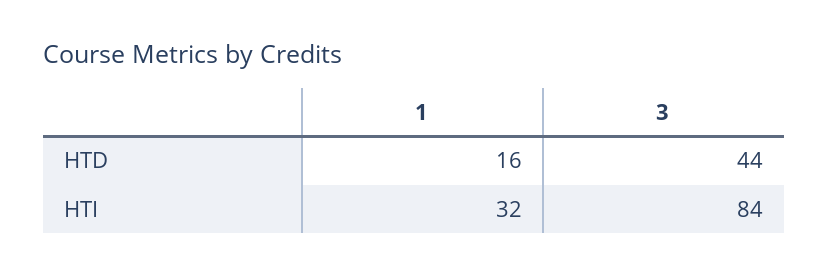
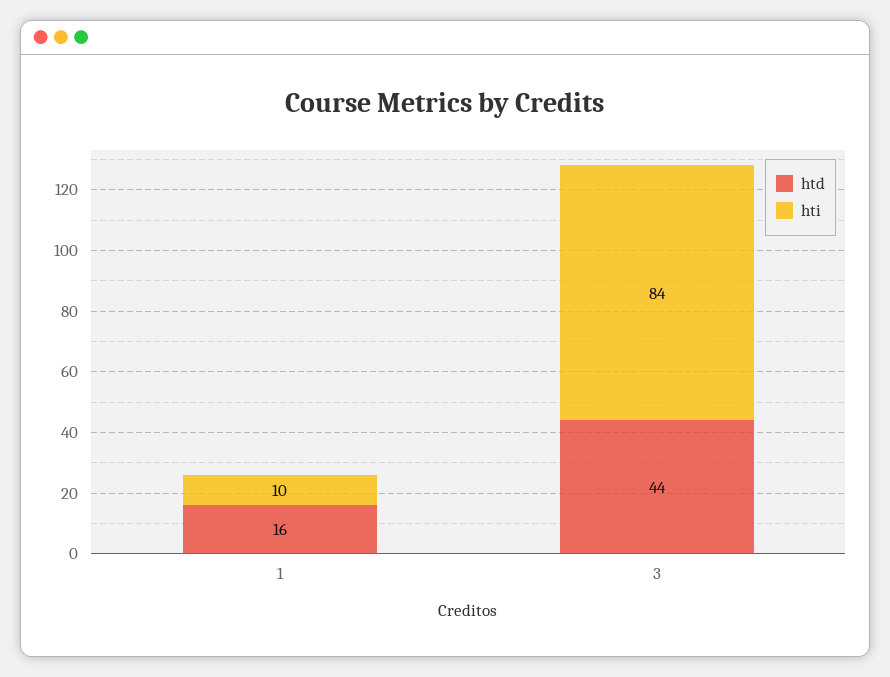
HTI, 1: 32 -> 10

